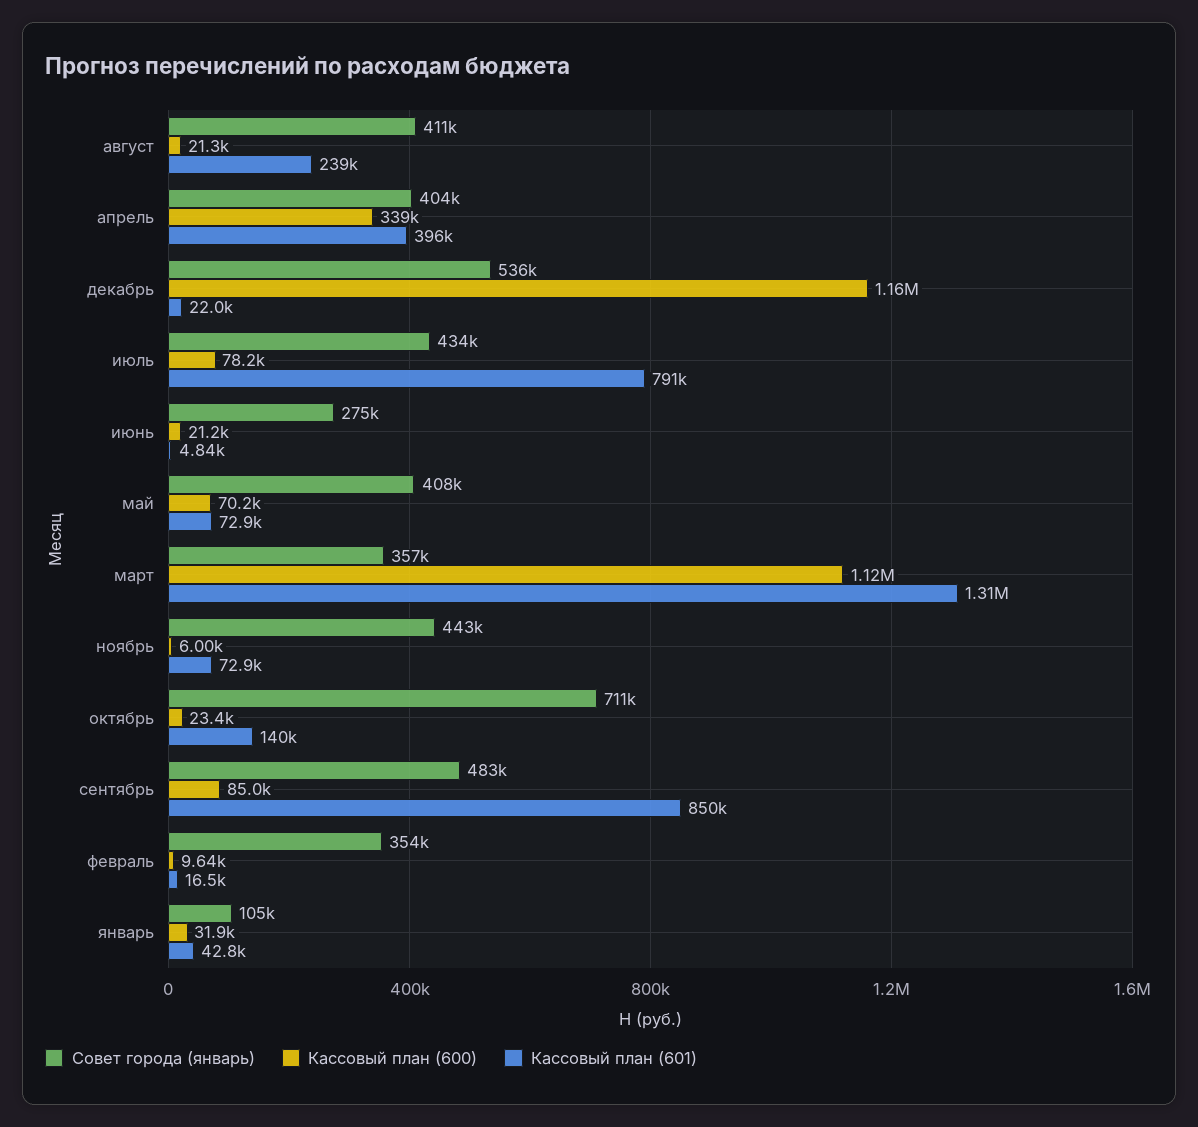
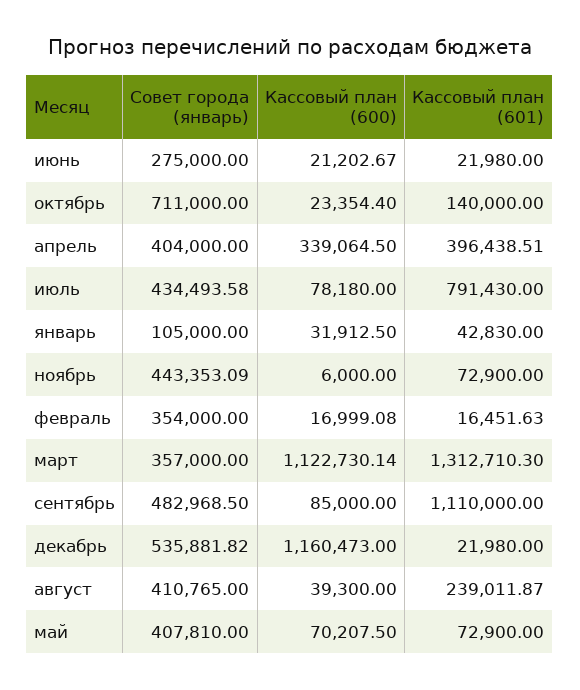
Кассовый план (600), август: 21300 -> 39300
Кассовый план (601), июнь: 4840 -> 21980
Кассовый план (601), сентябрь: 850000 -> 1110000
Кассовый план (600), февраль: 9640 -> 16999.08

